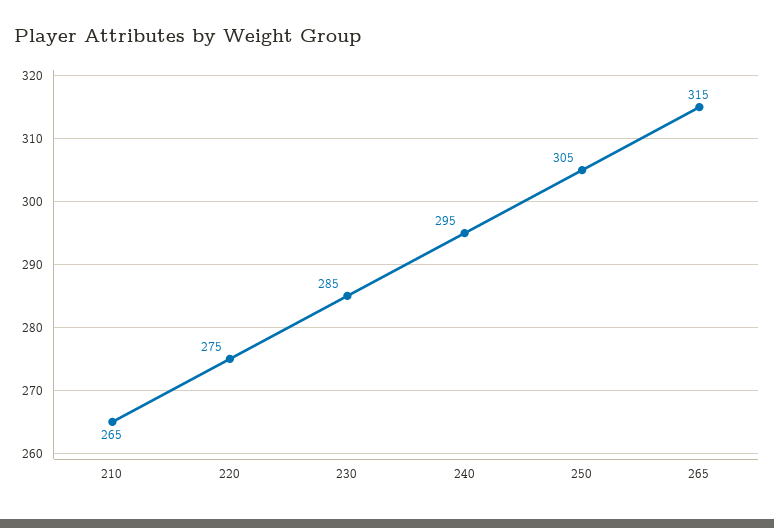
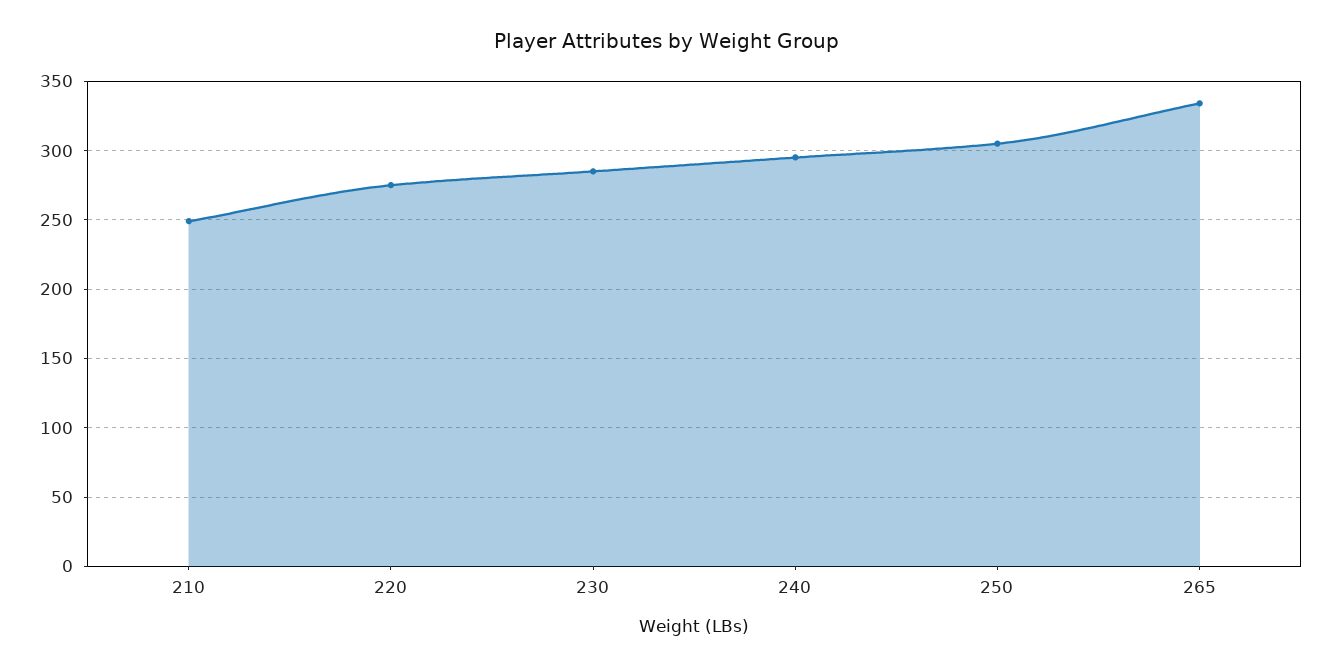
210: 265 -> 250
265: 315 -> 335

